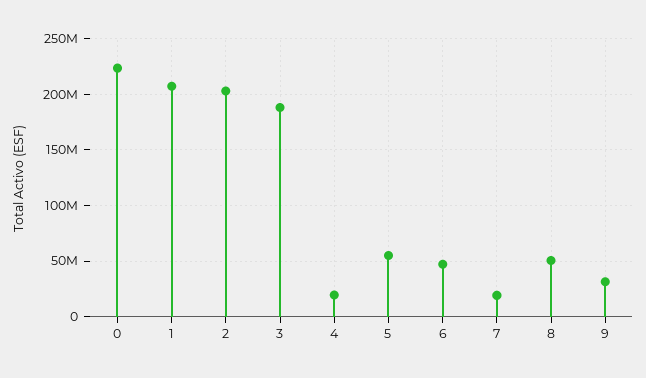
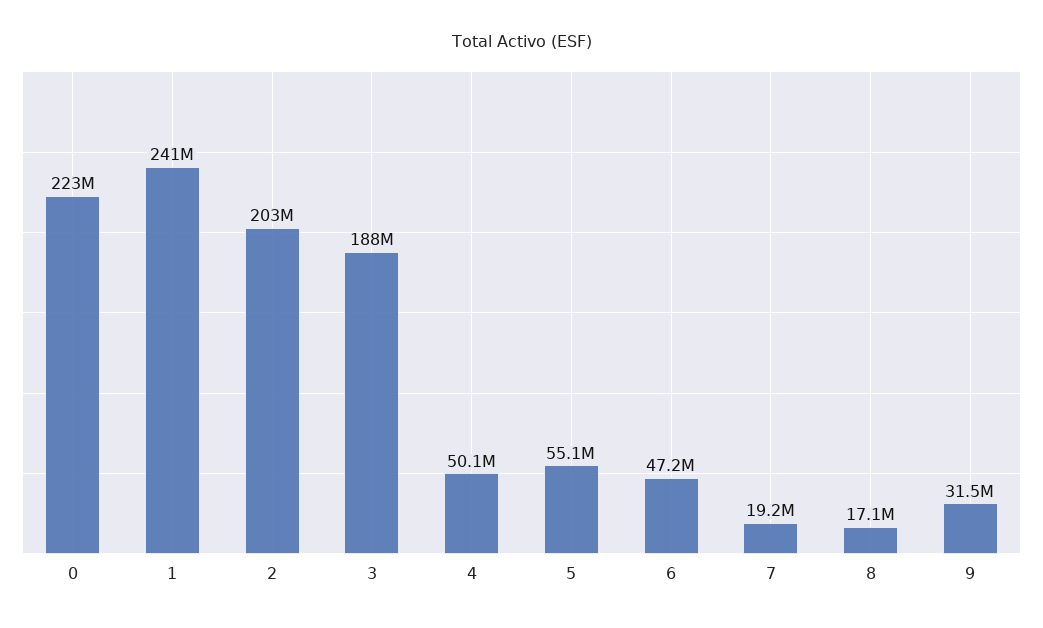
1: 210000000 -> 241000000
4: 20000000 -> 50100000
8: 50000000 -> 17100000

